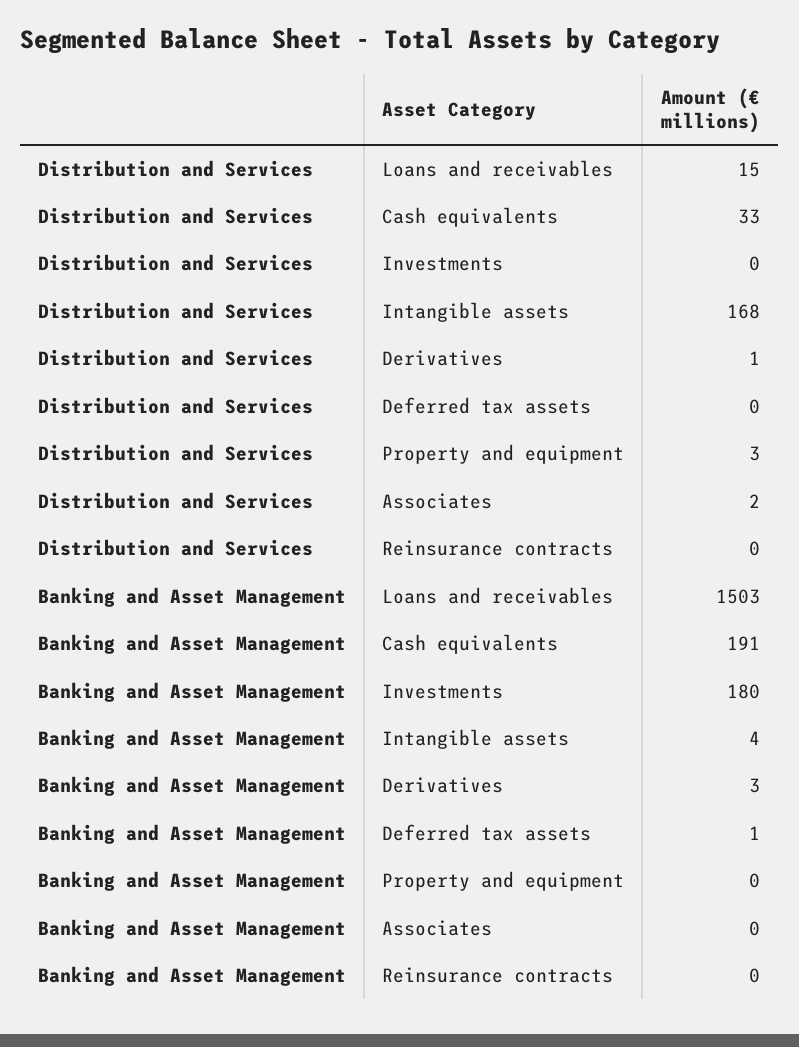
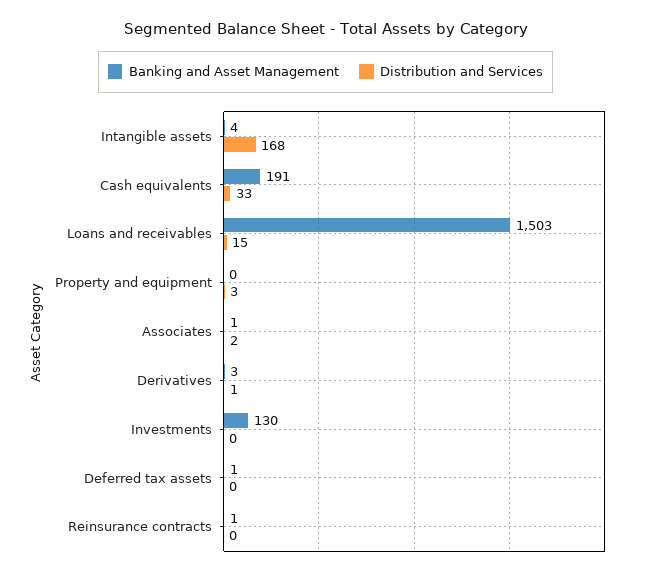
Banking and Asset Management, Investments: 180 -> 130
Banking and Asset Management, Associates: 0 -> 1
Banking and Asset Management, Reinsurance contracts: 0 -> 1

